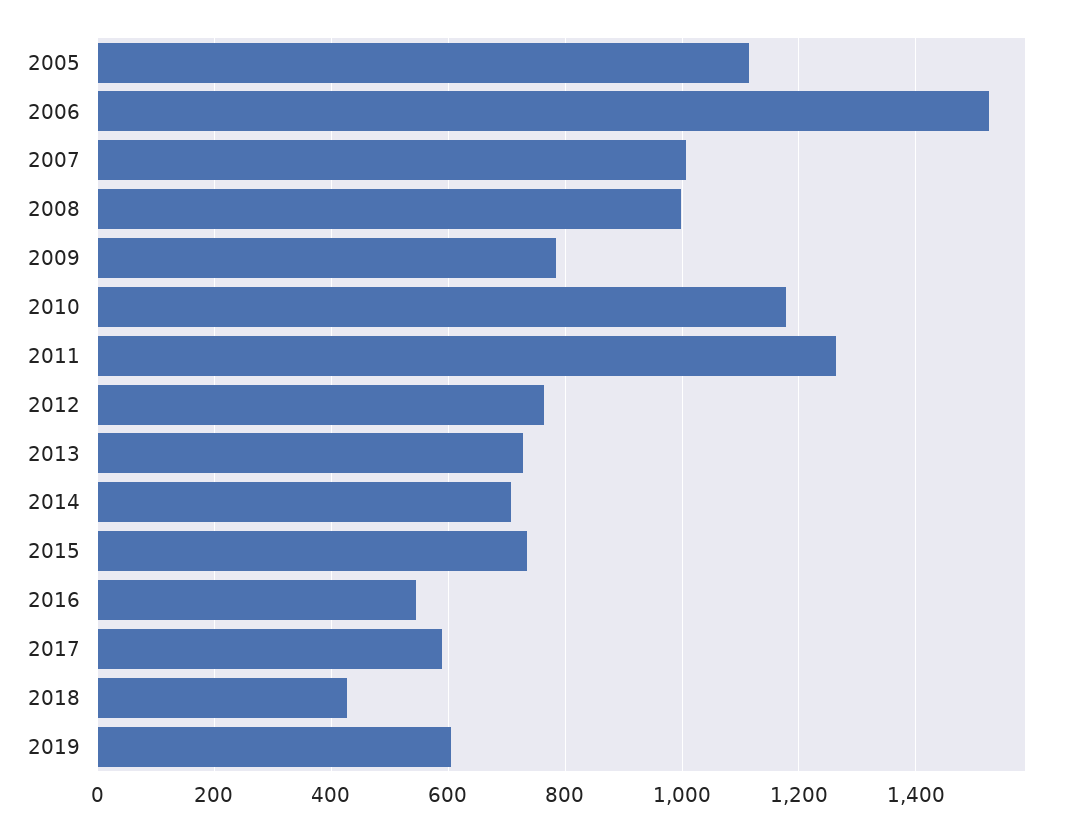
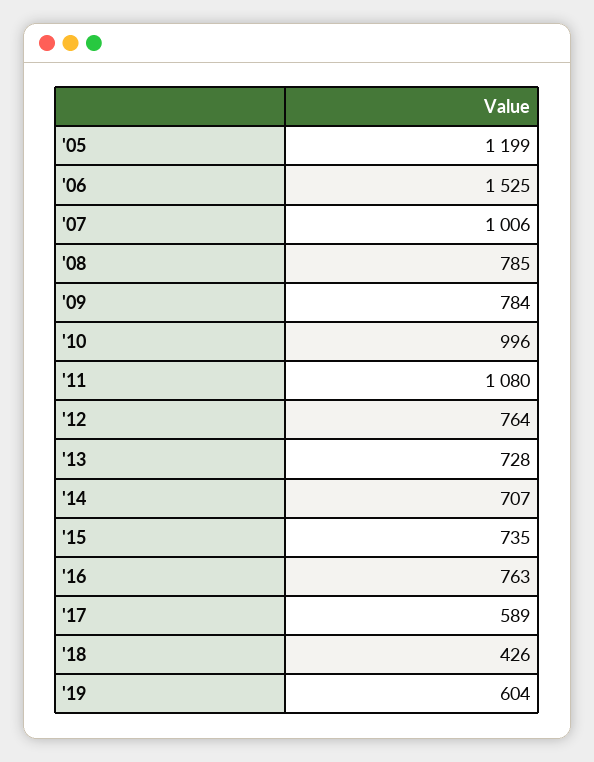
2005: 1120 -> 1199
2008: 1000 -> 785
2010: 1180 -> 996
2011: 1260 -> 1080
2016: 540 -> 763

